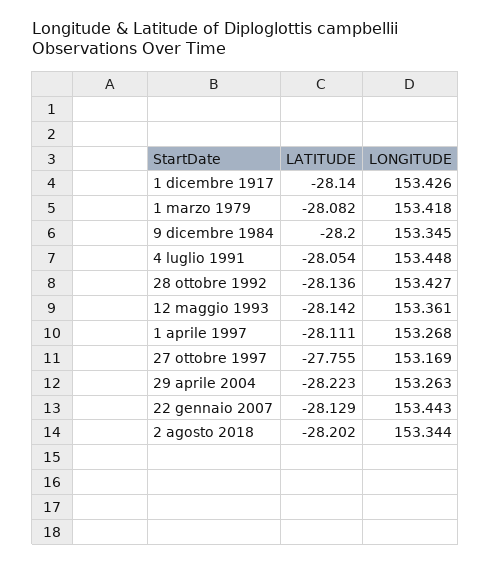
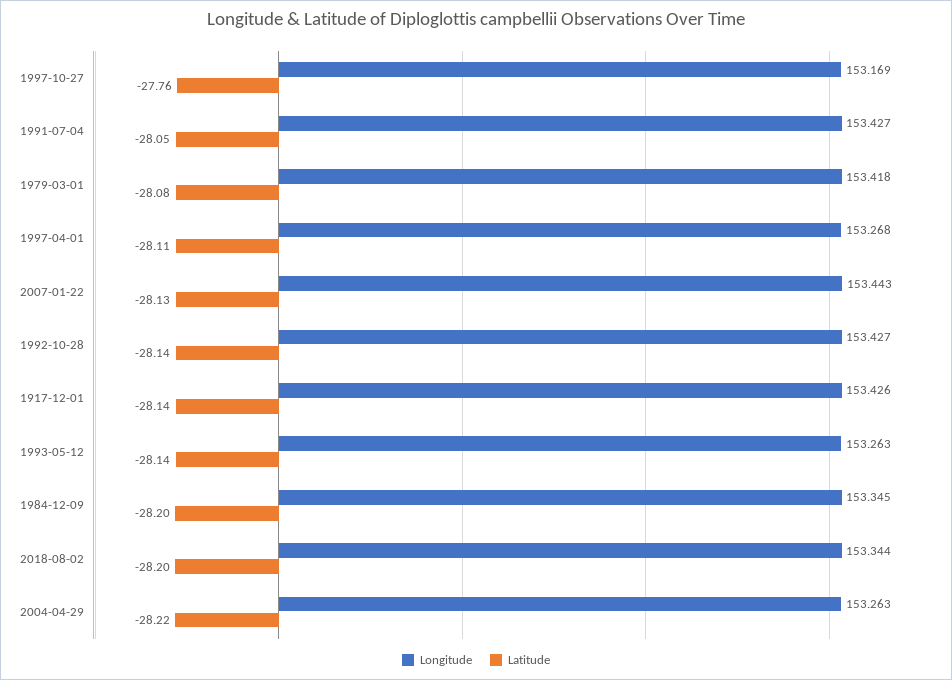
LONGITUDE, 4 luglio 1991: 153.448 -> 153.427
LONGITUDE, 12 maggio 1993: 153.361 -> 153.263

